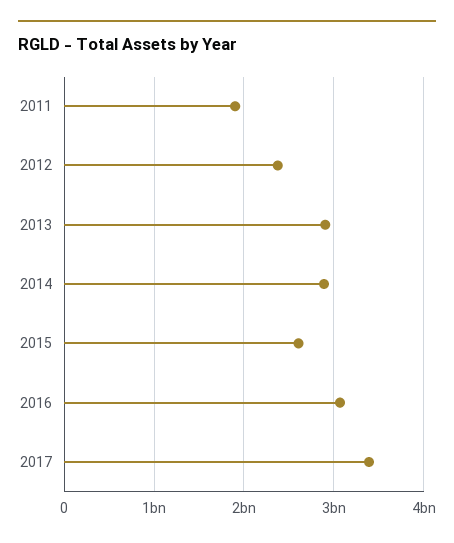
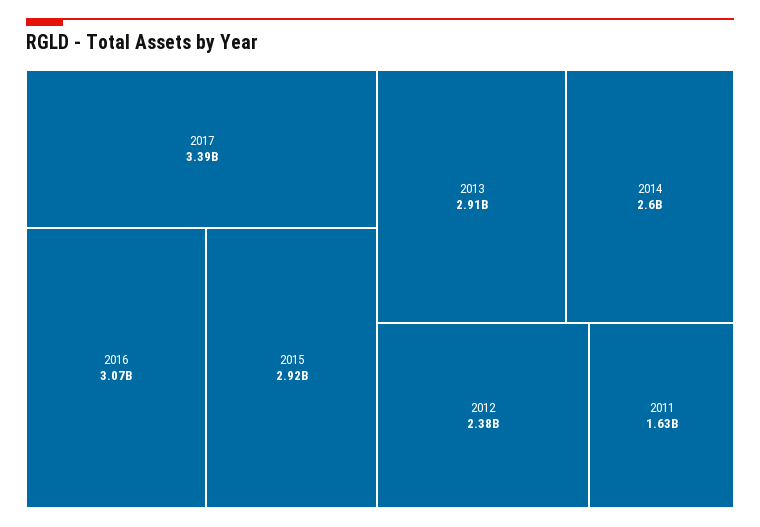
2011: 1900000000 -> 1630000000
2014: 2900000000 -> 2600000000
2015: 2600000000 -> 2920000000

